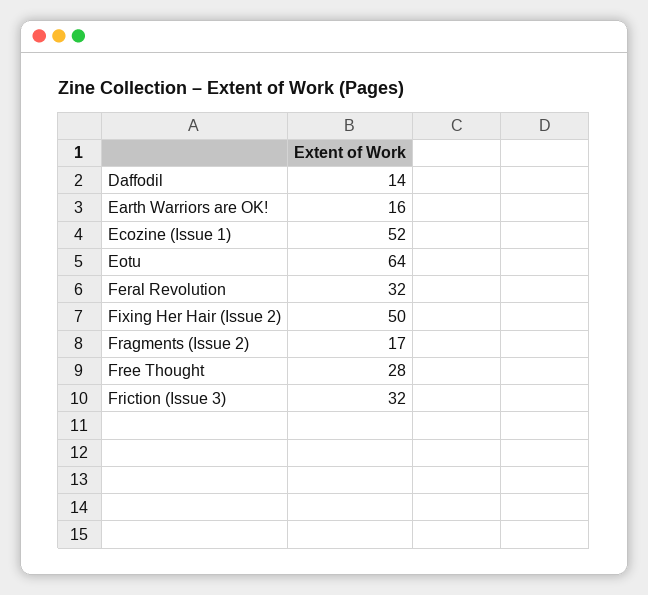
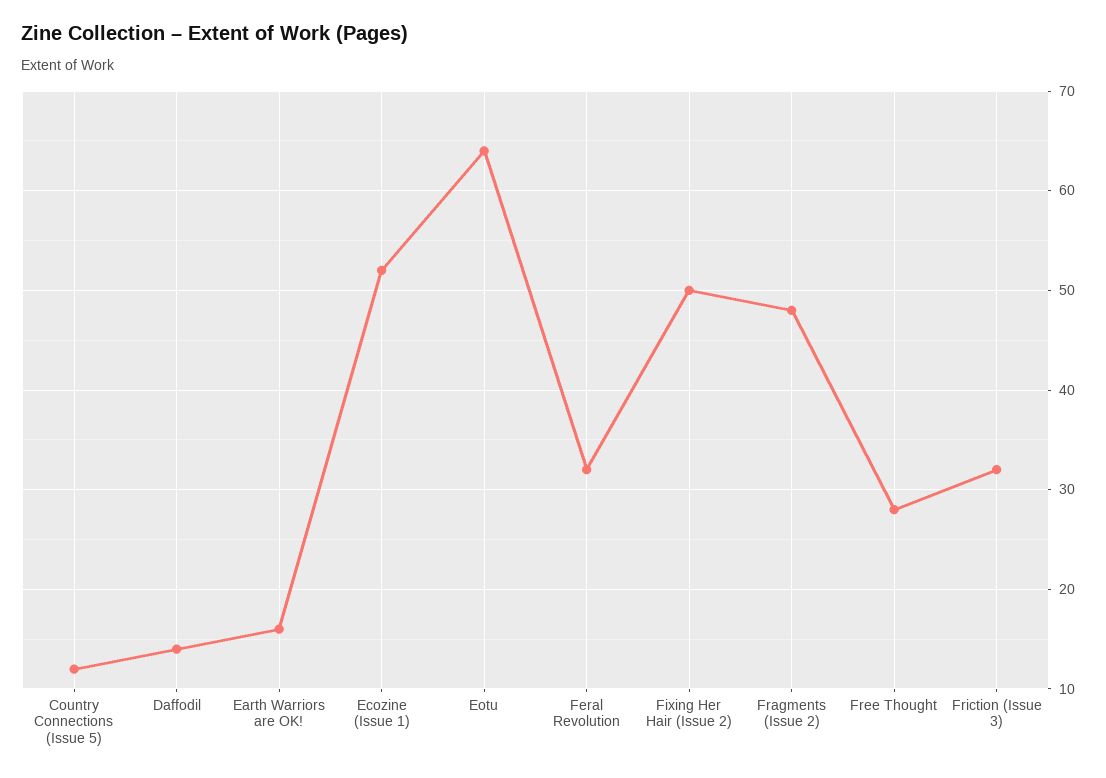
Fragments (Issue 2): 17 -> 48
Country Connections (Issue 5): none -> 12

